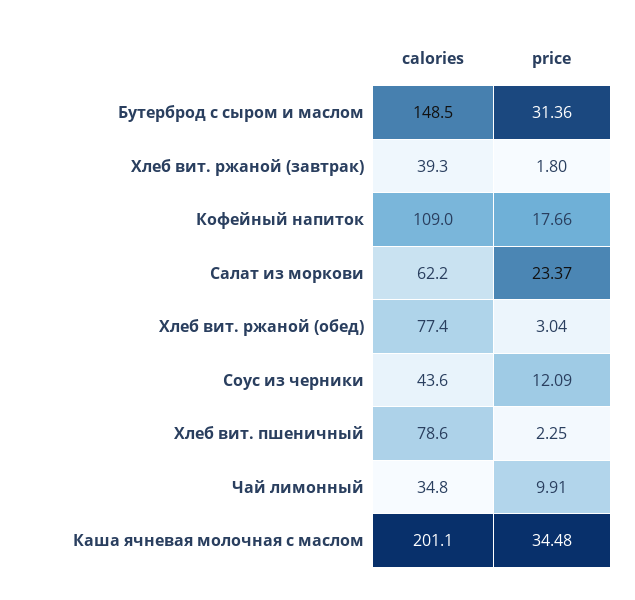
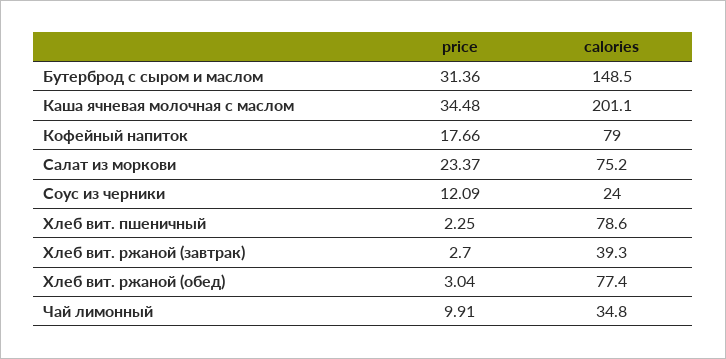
price, Хлеб вит. ржаной (завтрак): 1.8 -> 2.7
calories, Кофейный напиток: 109 -> 79
calories, Салат из моркови: 62.2 -> 75.2
calories, Соус из черники: 43.6 -> 24

